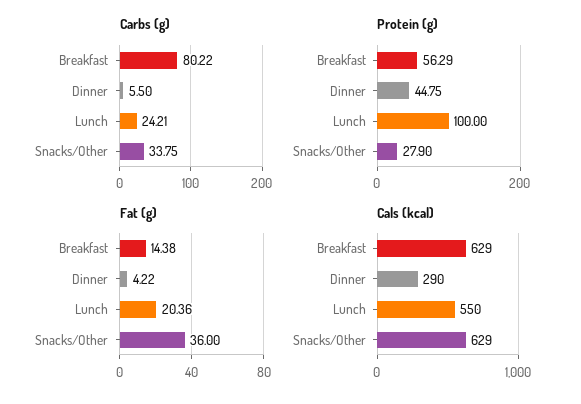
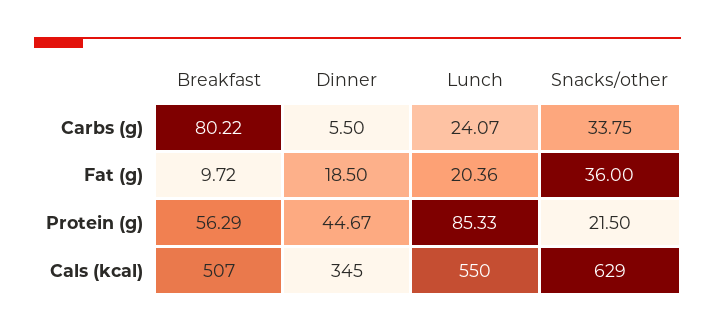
Carbs (g), Lunch: 24.21 -> 24.07
Protein (g), Dinner: 44.75 -> 44.67
Protein (g), Lunch: 100 -> 85.33
Protein (g), Snacks/Other: 27.9 -> 21.5
Fat (g), Breakfast: 14.38 -> 9.72
Fat (g), Dinner: 4.22 -> 18.5
Cals (kcal), Breakfast: 629 -> 507
Cals (kcal), Dinner: 290 -> 345

